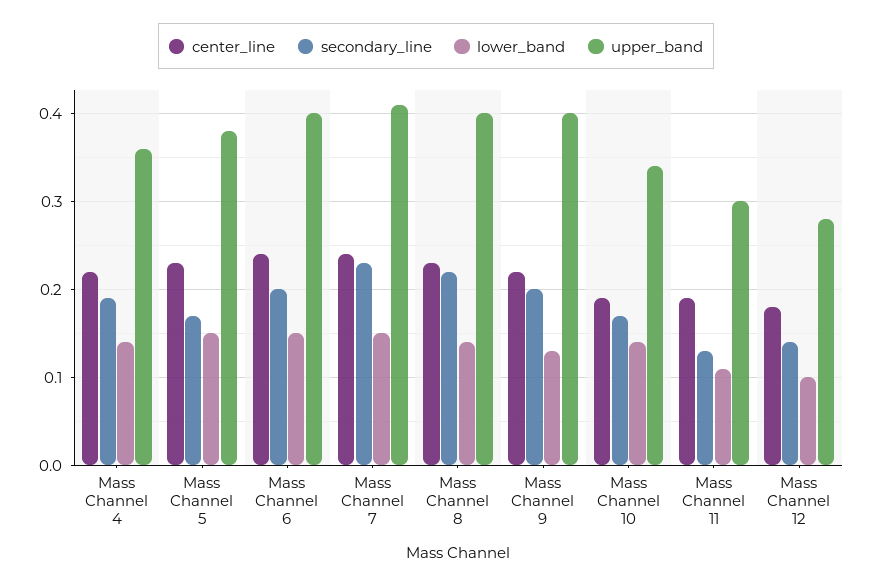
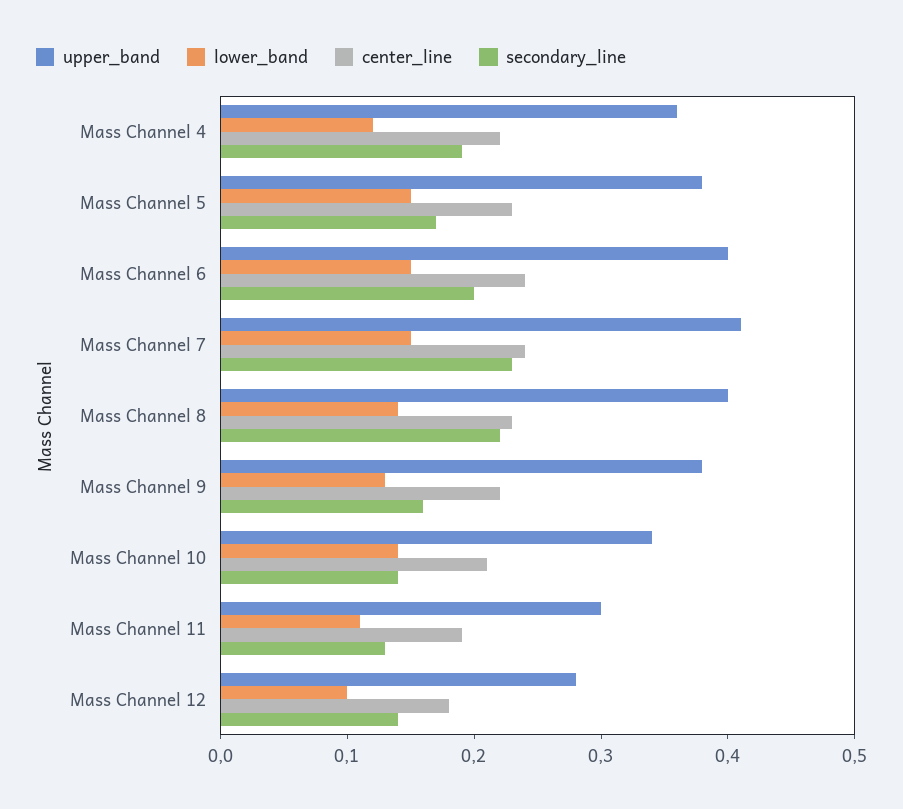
lower_band, Mass Channel 4: 0.14 -> 0.12
secondary_line, Mass Channel 9: 0.2 -> 0.16
upper_band, Mass Channel 9: 0.4 -> 0.38
center_line, Mass Channel 10: 0.19 -> 0.21
secondary_line, Mass Channel 10: 0.17 -> 0.14

